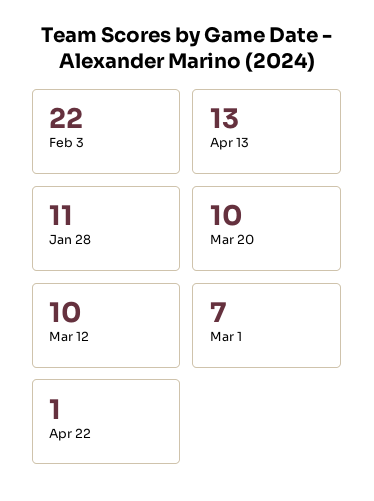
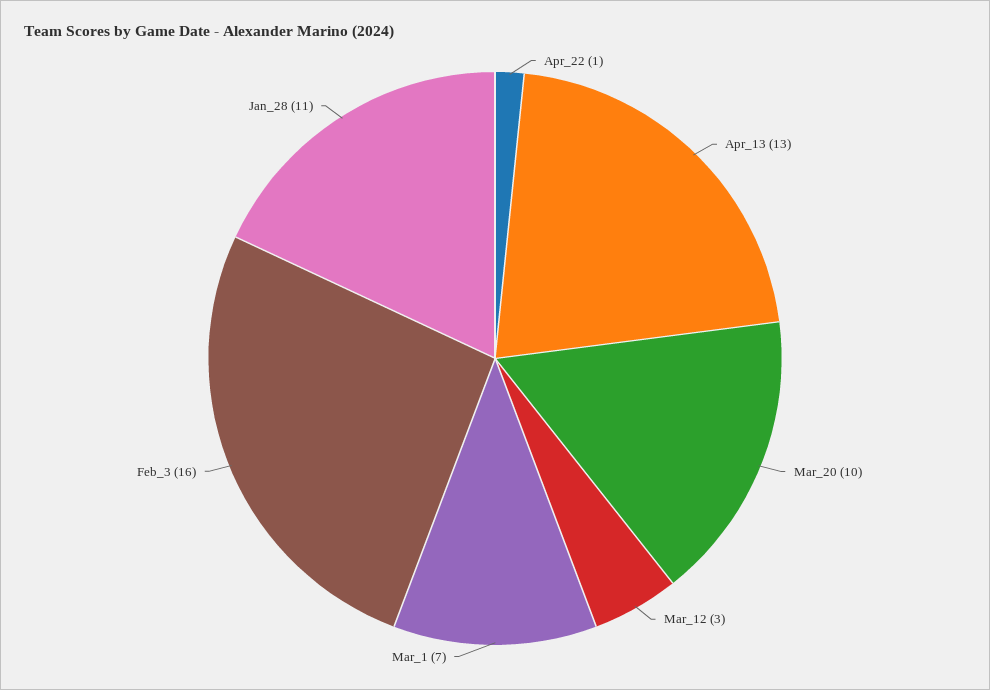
Feb 3: 22 -> 16
Mar 12: 10 -> 3

